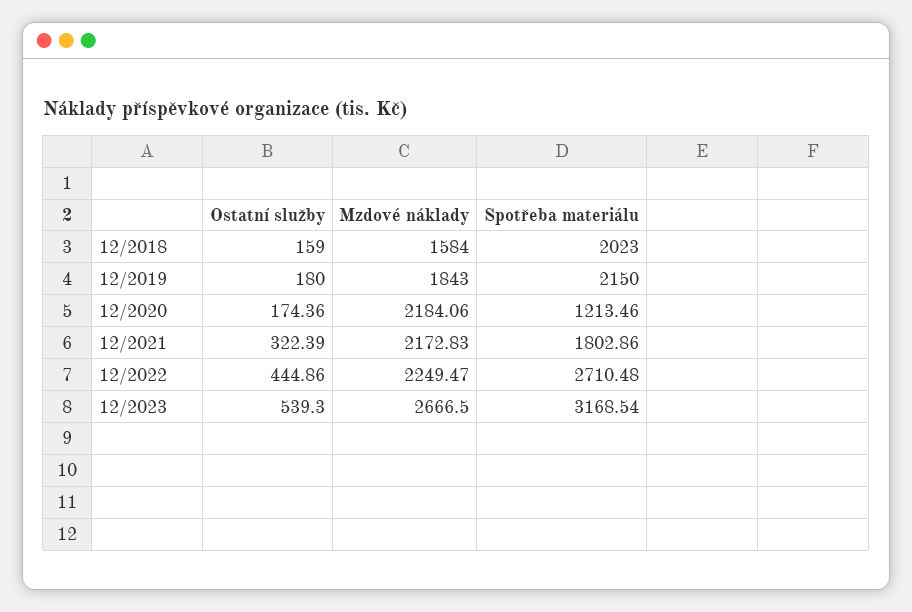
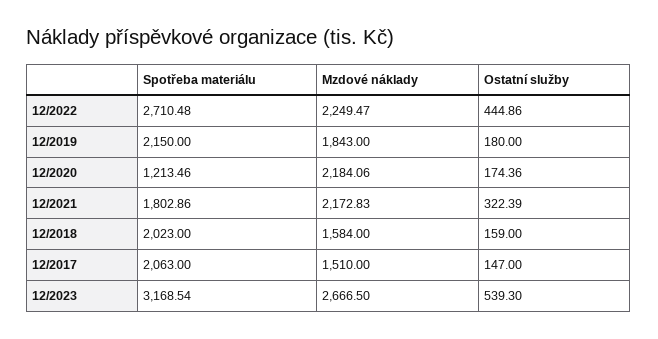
Spotřeba materiálu, 12/2017: none -> 2063
Mzdové náklady, 12/2017: none -> 1510
Ostatní služby, 12/2017: none -> 147

